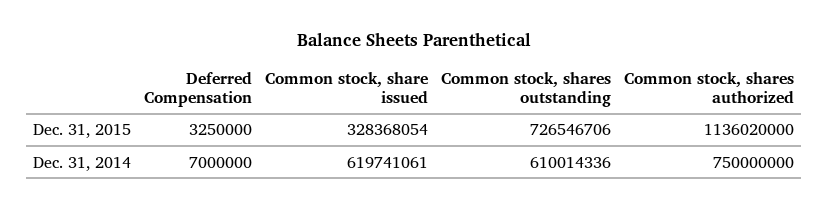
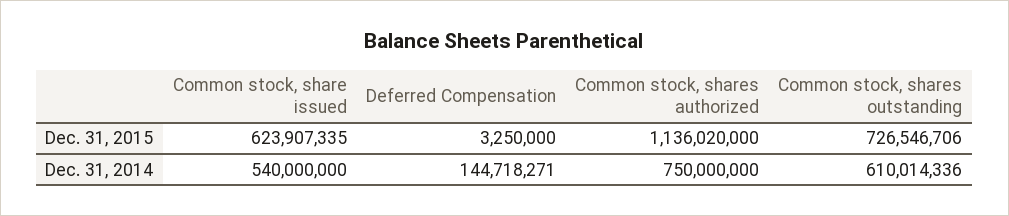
Common stock, share issued, Dec. 31, 2015: 328368054 -> 623907335
Deferred Compensation, Dec. 31, 2014: 7000000 -> 144718271
Common stock, share issued, Dec. 31, 2014: 619741061 -> 540000000

